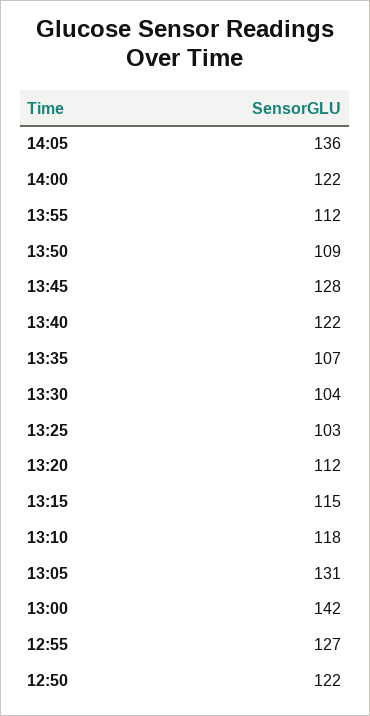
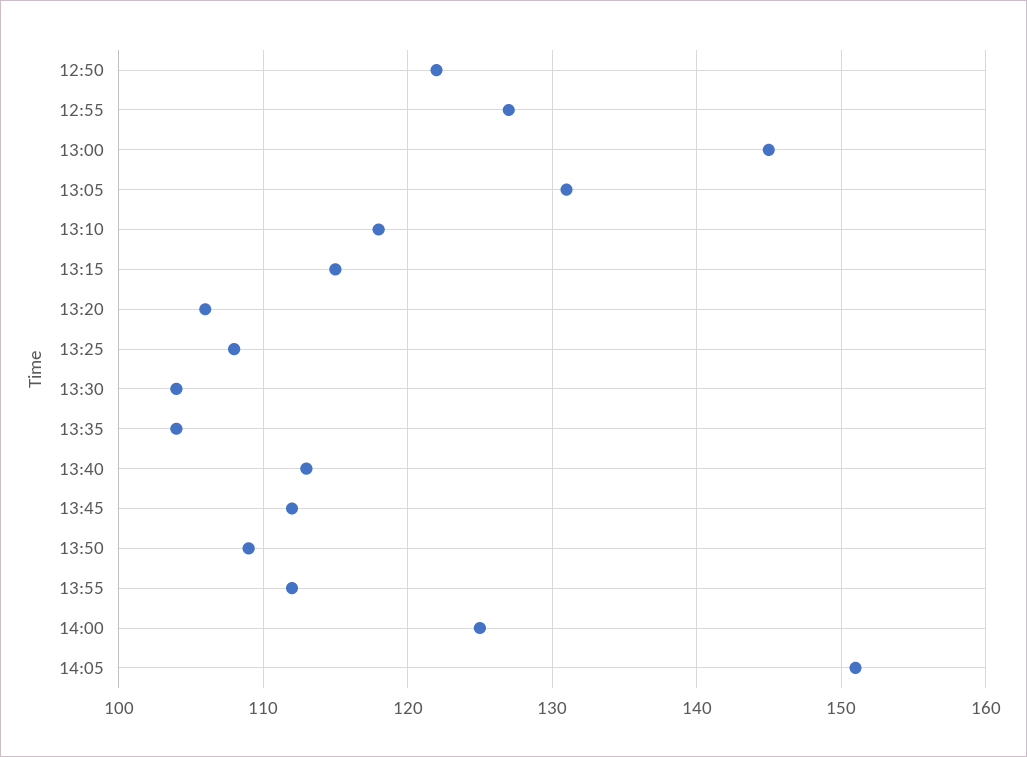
14:05: 136 -> 151
14:00: 122 -> 125
13:45: 128 -> 112
13:40: 122 -> 113
13:35: 107 -> 104
13:25: 103 -> 108
13:20: 112 -> 106
13:00: 142 -> 145

